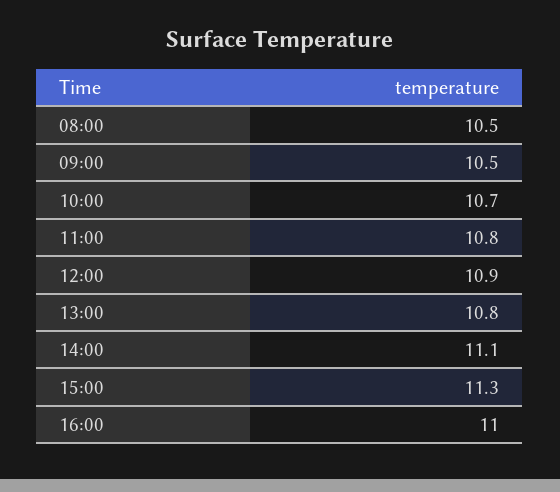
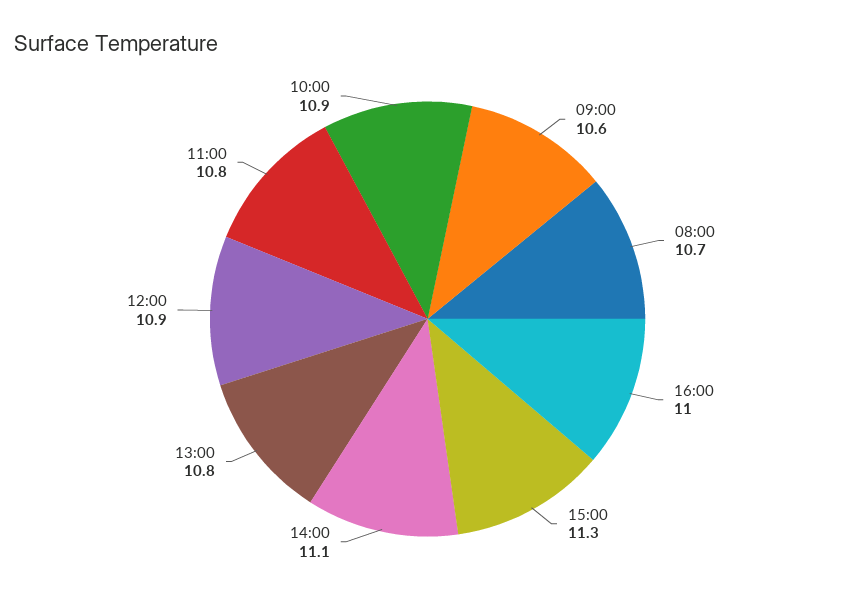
08:00: 10.5 -> 10.7
09:00: 10.5 -> 10.6
10:00: 10.7 -> 10.9

